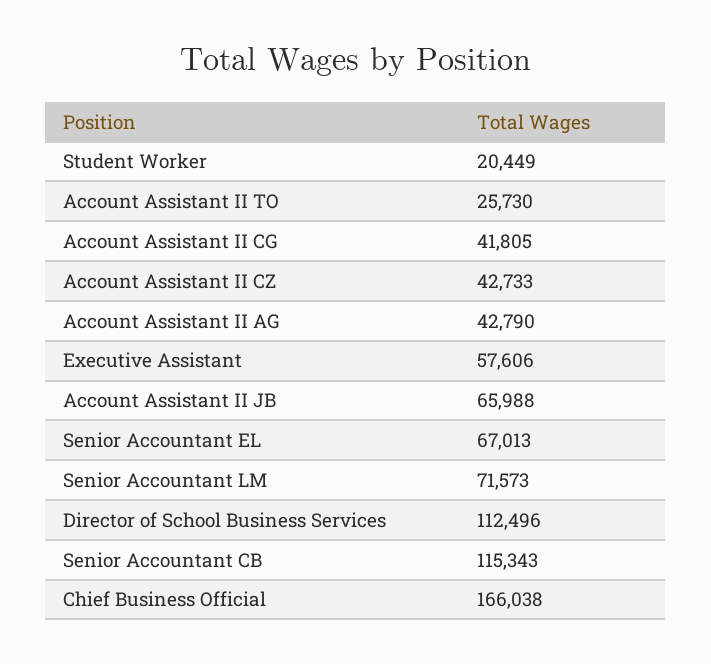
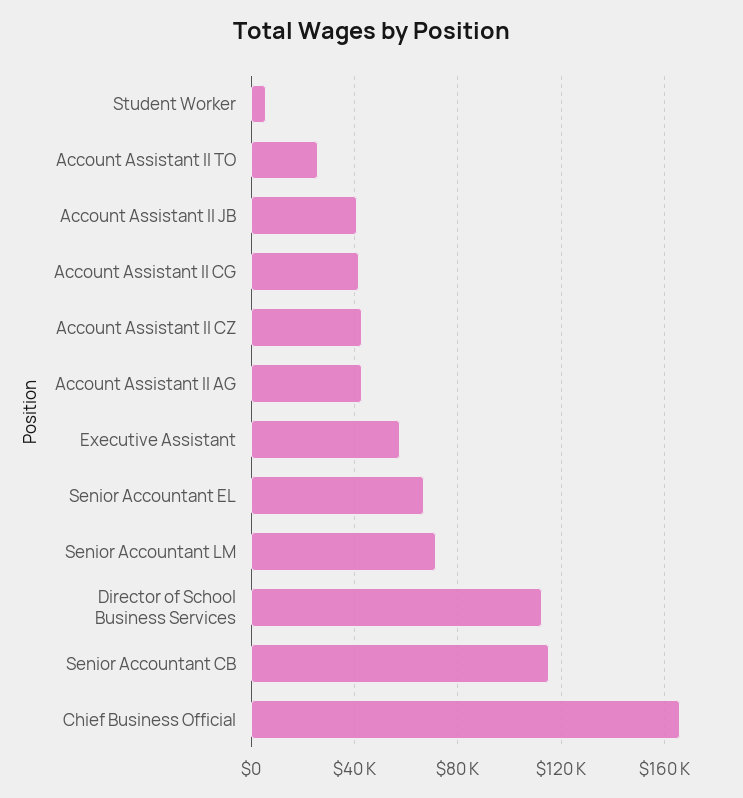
Student Worker: 20449 -> 5000
Account Assistant II JB: 65988 -> 40000

